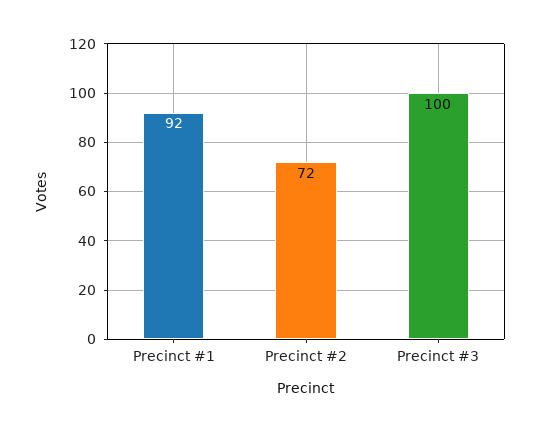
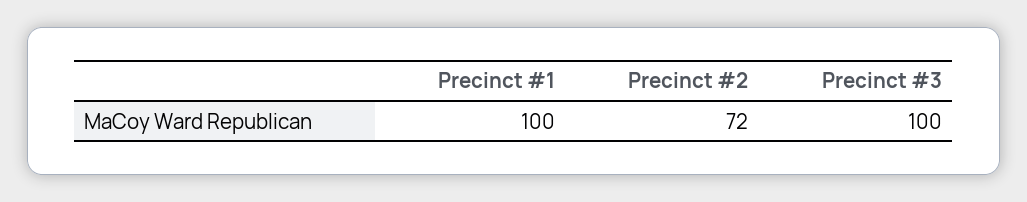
Precinct #1: 92 -> 100

